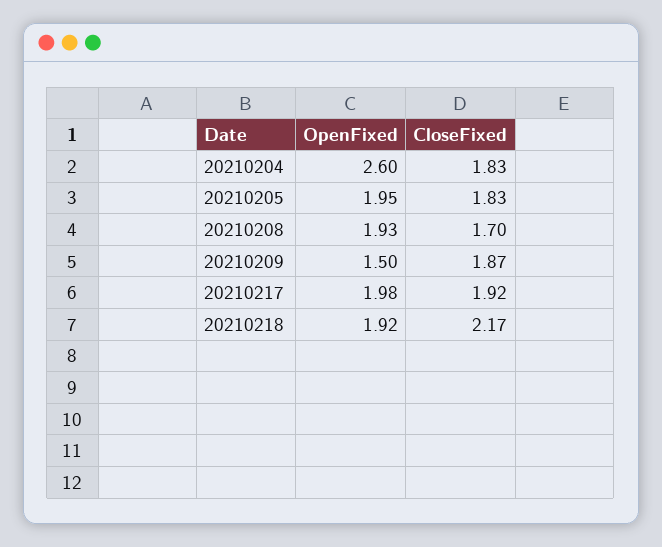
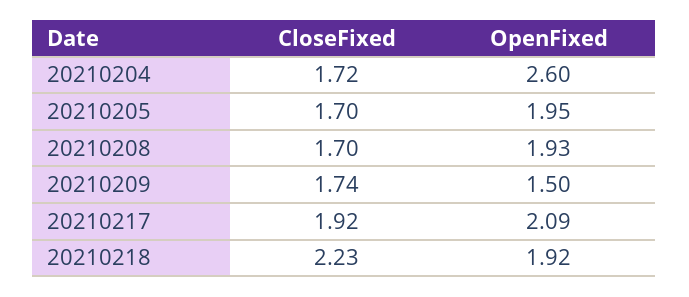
CloseFixed, 20210204: 1.83 -> 1.72
CloseFixed, 20210205: 1.83 -> 1.7
CloseFixed, 20210209: 1.87 -> 1.74
OpenFixed, 20210217: 1.98 -> 2.09
CloseFixed, 20210218: 2.17 -> 2.23

